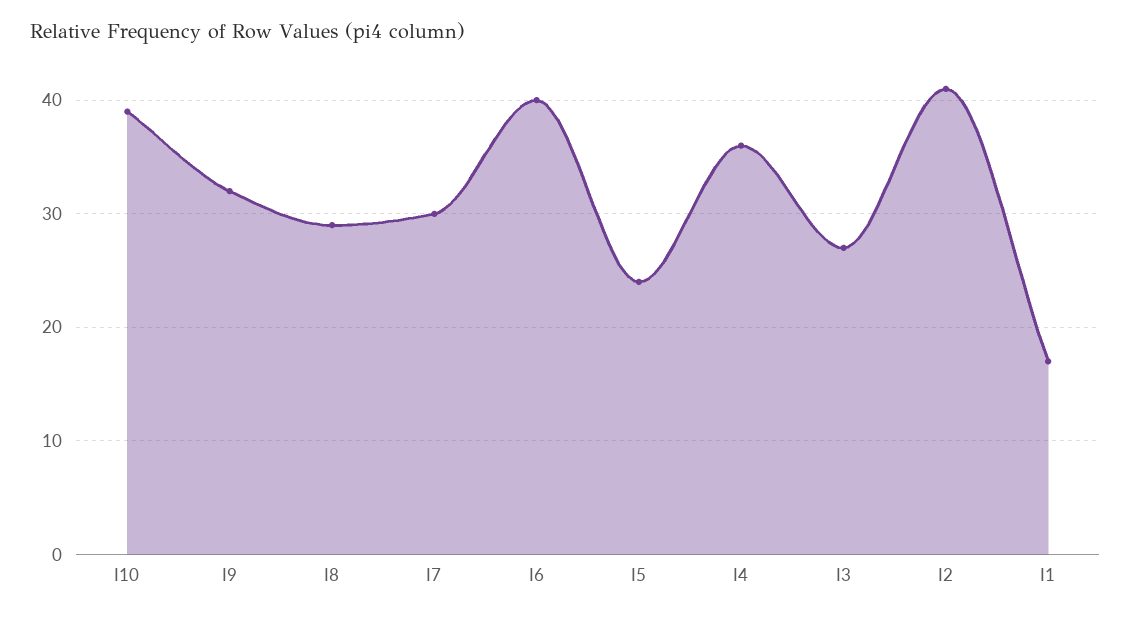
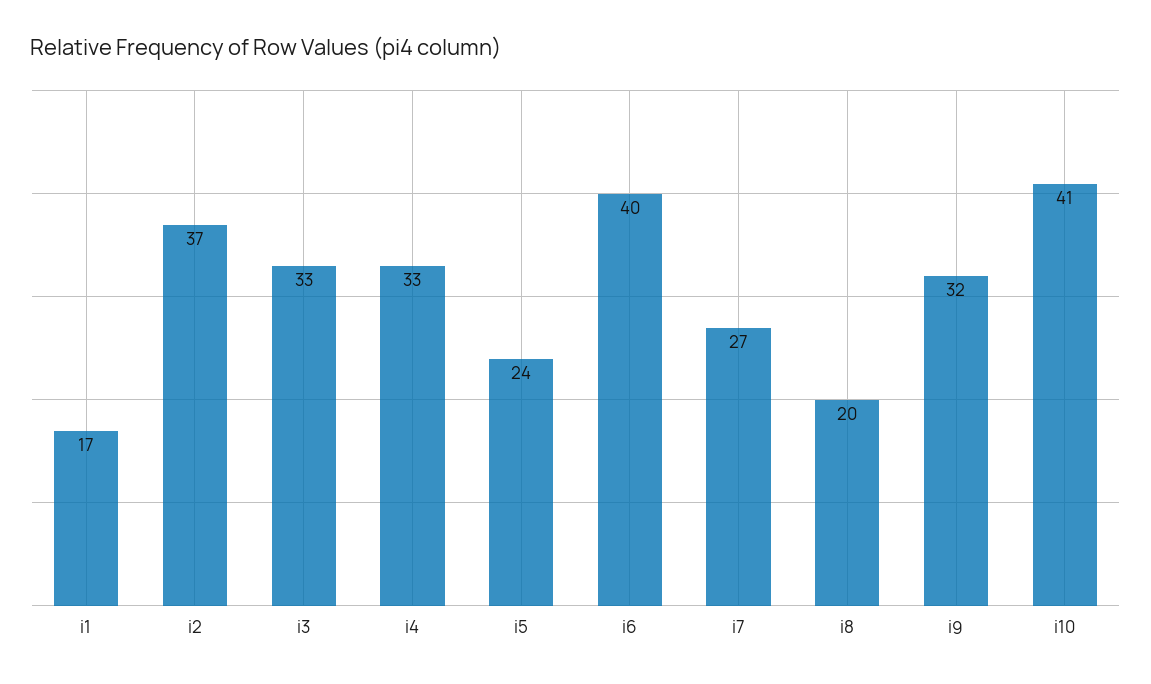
I10: 39 -> 41
I8: 29 -> 20
I7: 30 -> 27
I4: 36 -> 33
I3: 27 -> 33
I2: 41 -> 37

